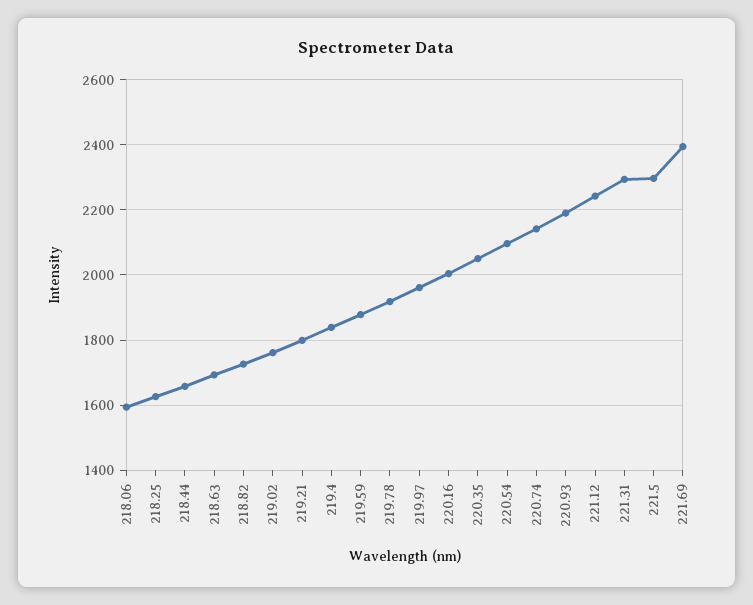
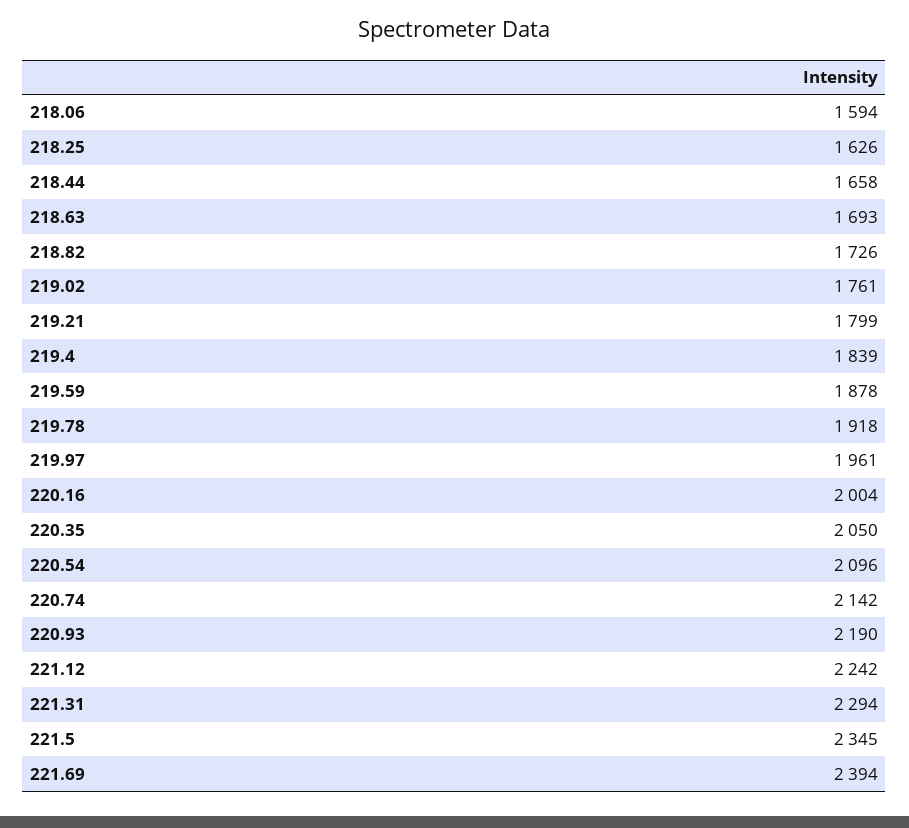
221.5: 2300 -> 2345

